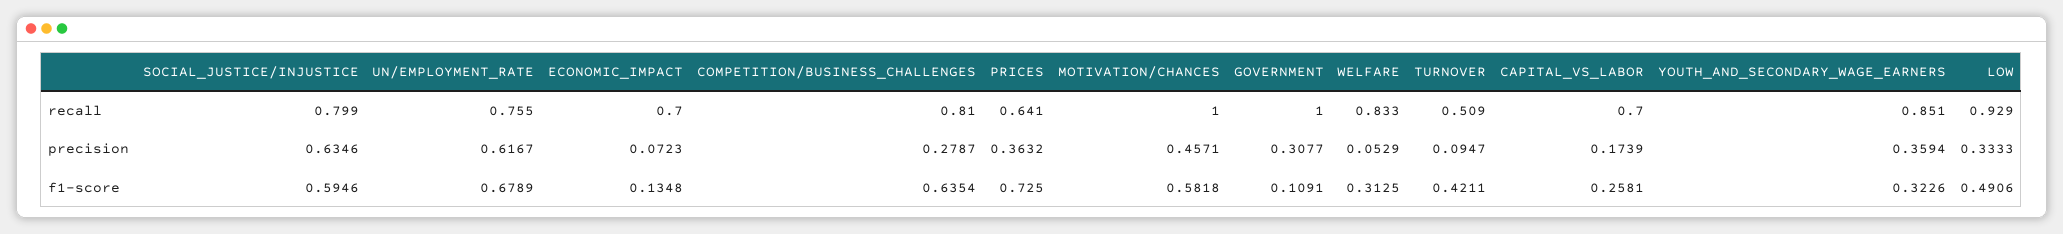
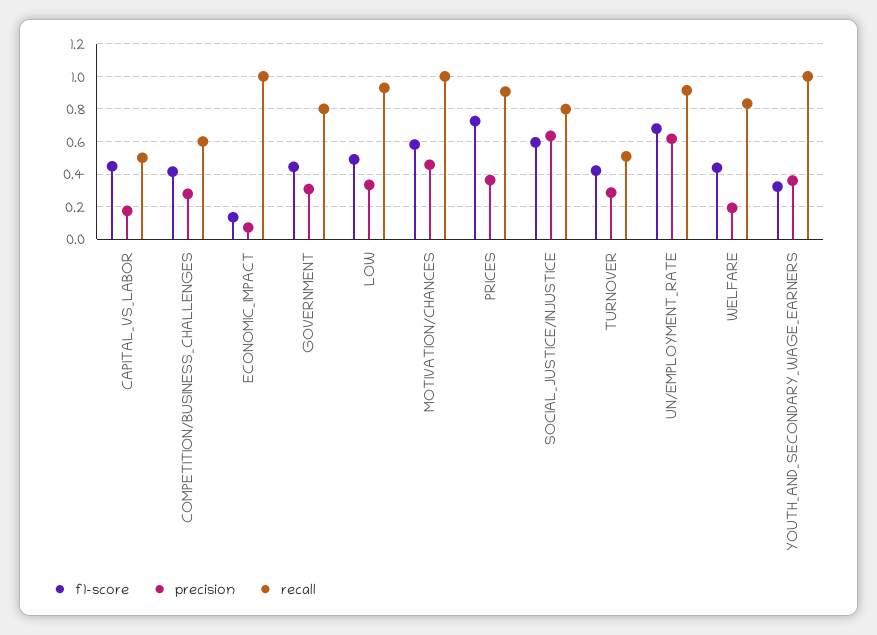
recall, UN/EMPLOYMENT_RATE: 0.755 -> 0.9
recall, ECONOMIC_IMPACT: 0.7 -> 1
recall, COMPETITION/BUSINESS_CHALLENGES: 0.81 -> 0.6
recall, PRICES: 0.641 -> 0.9
recall, GOVERNMENT: 1 -> 0.8
recall, CAPITAL_VS_LABOR: 0.7 -> 0.5
recall, YOUTH_AND_SECONDARY_WAGE_EARNERS: 0.851 -> 1
precision, WELFARE: 0.0529 -> 0.2
precision, TURNOVER: 0.0947 -> 0.3
f1-score, COMPETITION/BUSINESS_CHALLENGES: 0.6354 -> 0.4
f1-score, GOVERNMENT: 0.1091 -> 0.45
f1-score, WELFARE: 0.3125 -> 0.45
f1-score, CAPITAL_VS_LABOR: 0.2581 -> 0.45

